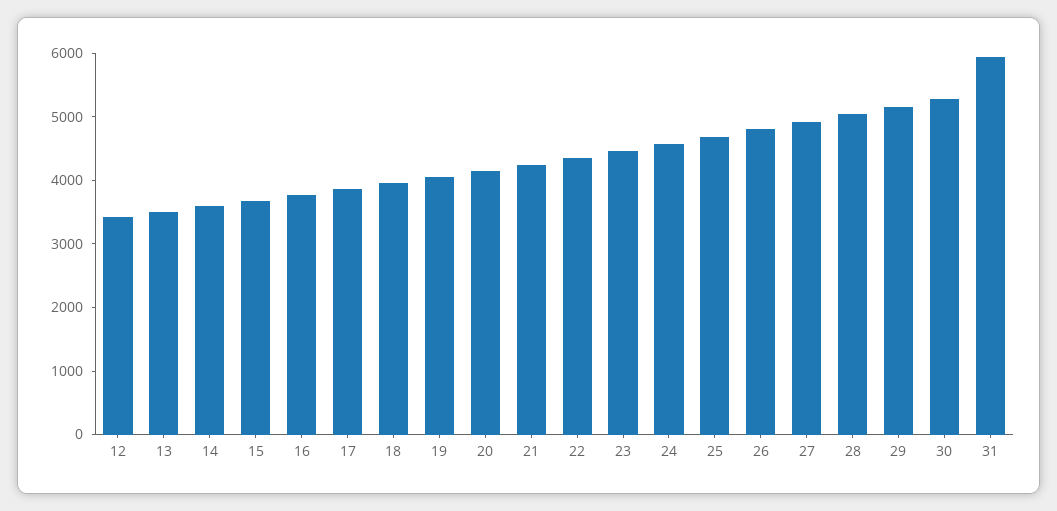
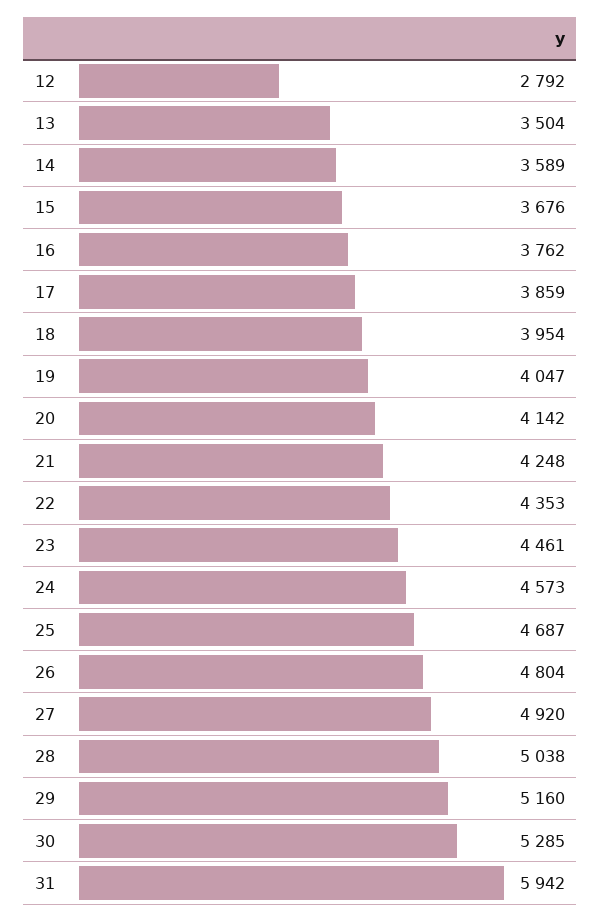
12: 3400 -> 2792

